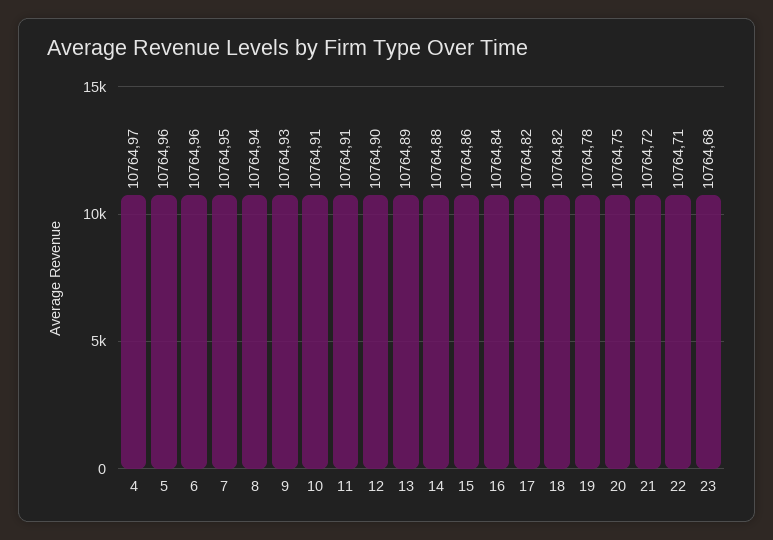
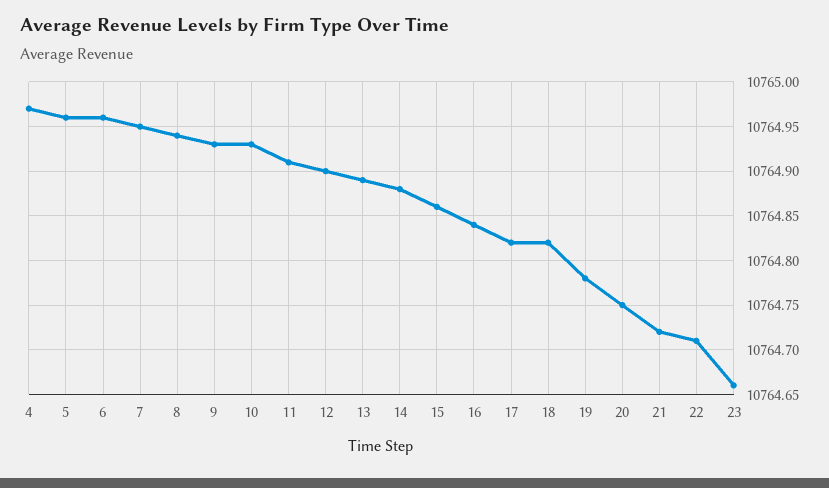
10: 10764.91 -> 10764.93
23: 10764.68 -> 10764.66

